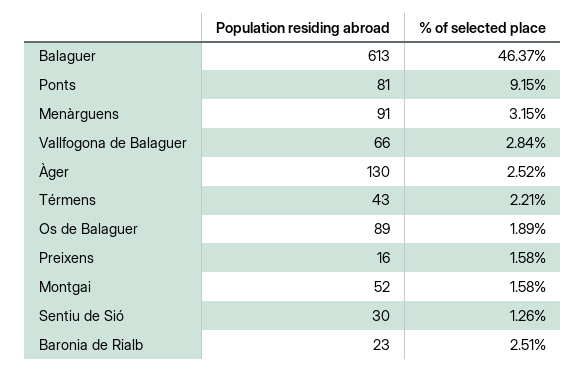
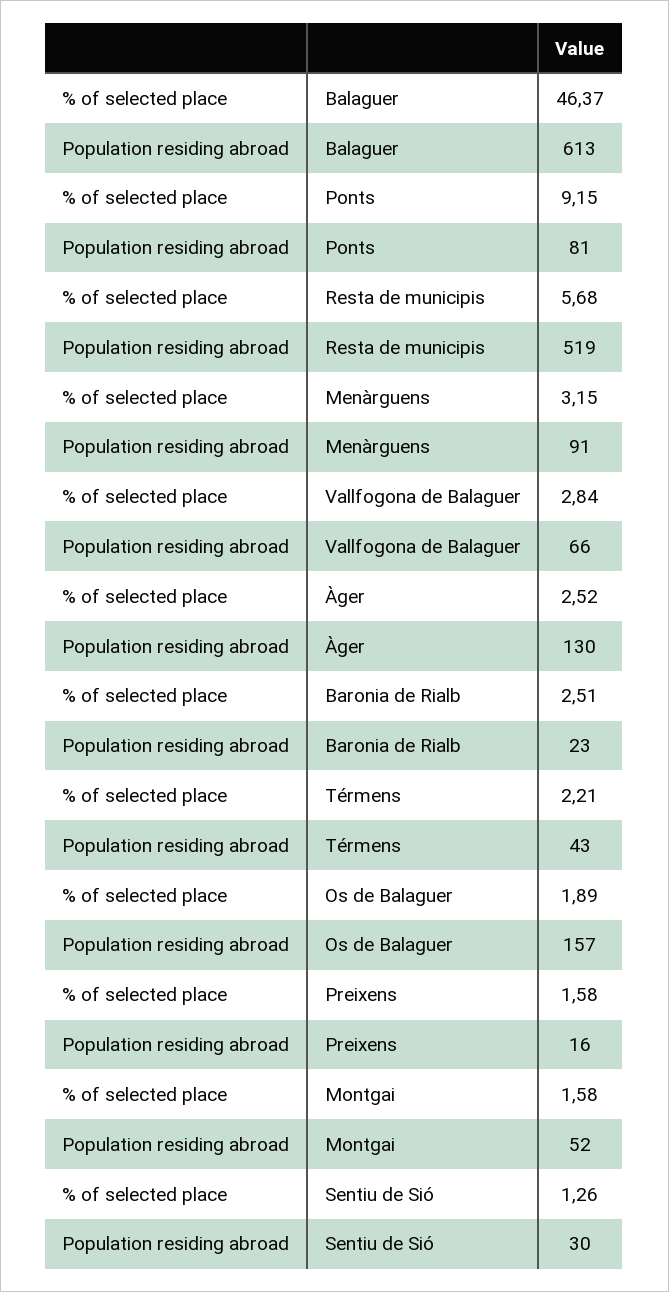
Population residing abroad, Os de Balaguer: 89 -> 157
% of selected place, Resta de municipis: none -> 5.68
Population residing abroad, Resta de municipis: none -> 519

